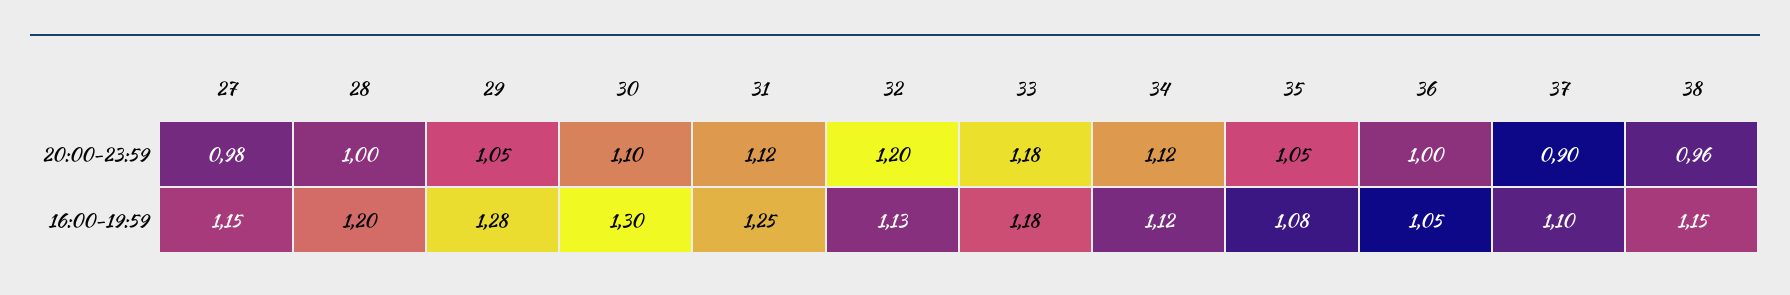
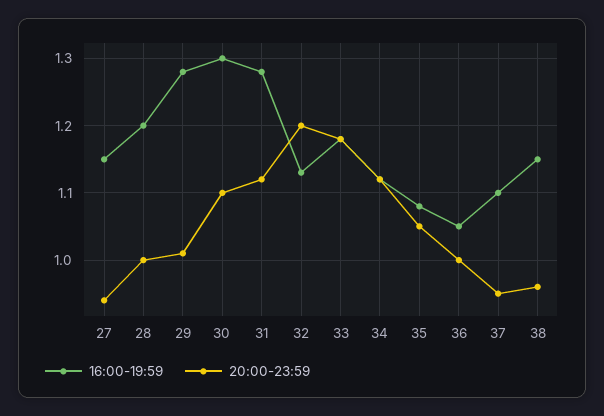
20:00-23:59, 27: 0.98 -> 0.94
20:00-23:59, 29: 1.05 -> 1.01
20:00-23:59, 37: 0.9 -> 0.95
16:00-19:59, 31: 1.25 -> 1.28

